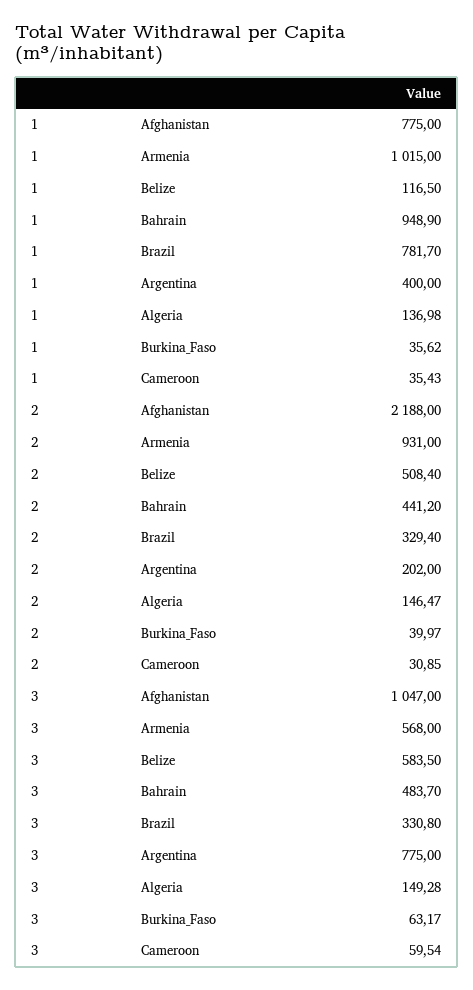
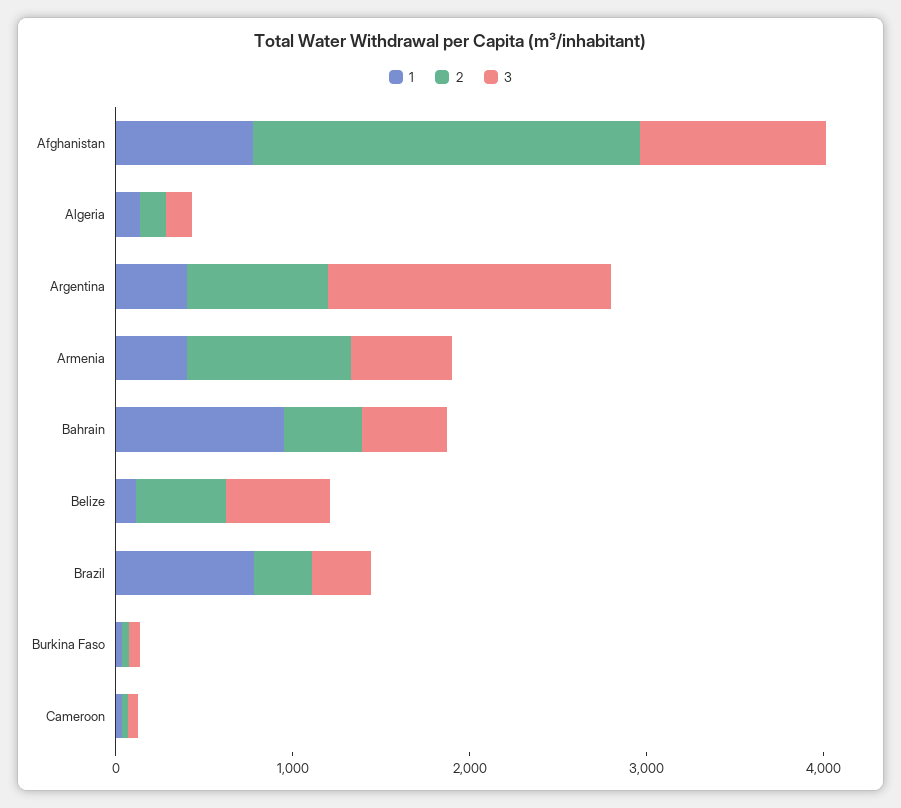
1, Armenia: 1015 -> 400
2, Argentina: 202 -> 800
3, Argentina: 775 -> 1600

